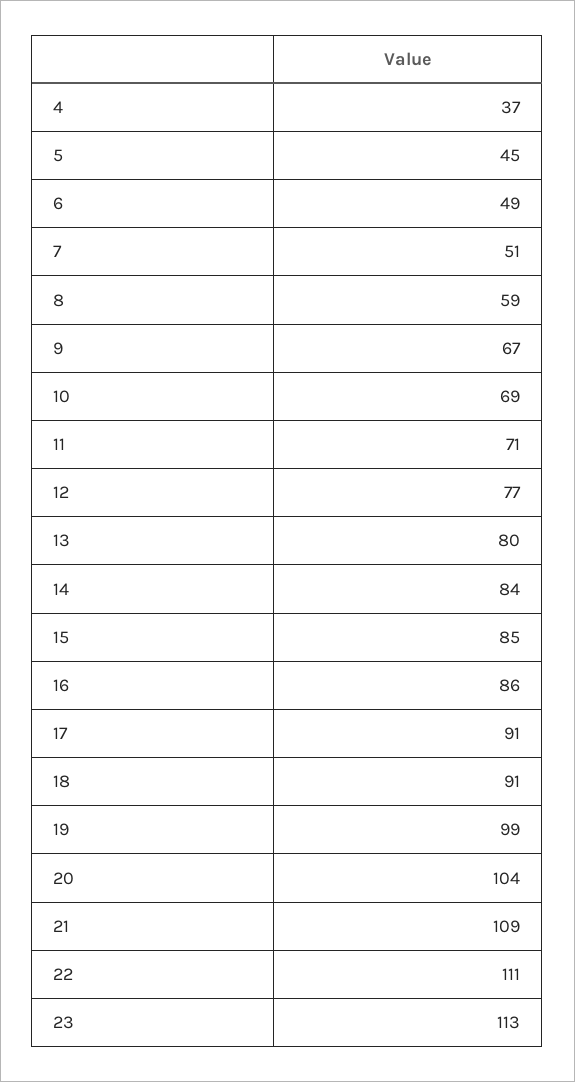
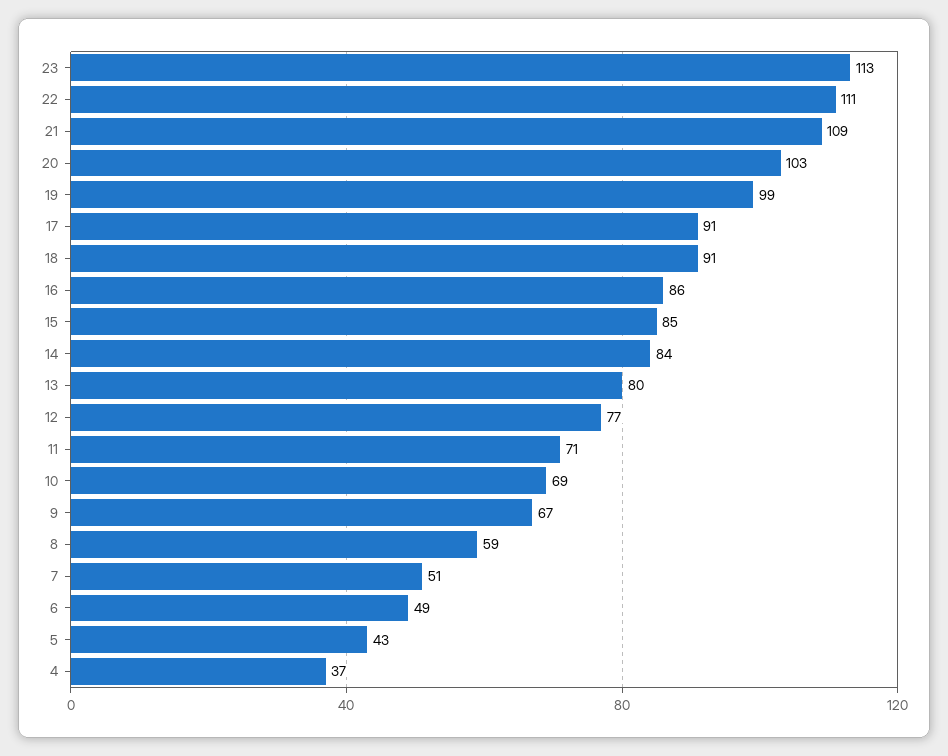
5: 45 -> 43
20: 104 -> 103

